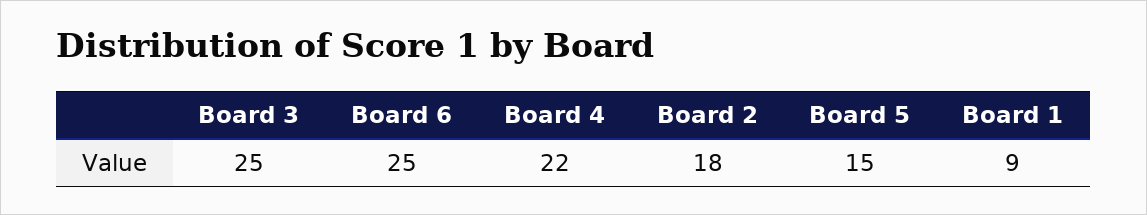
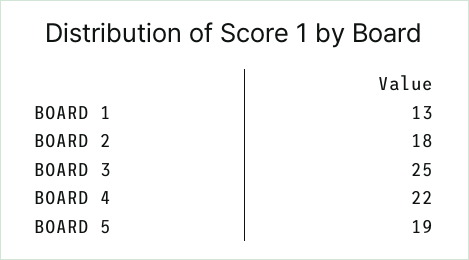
Board 6: 25 -> none
Board 5: 15 -> 19
Board 1: 9 -> 13

